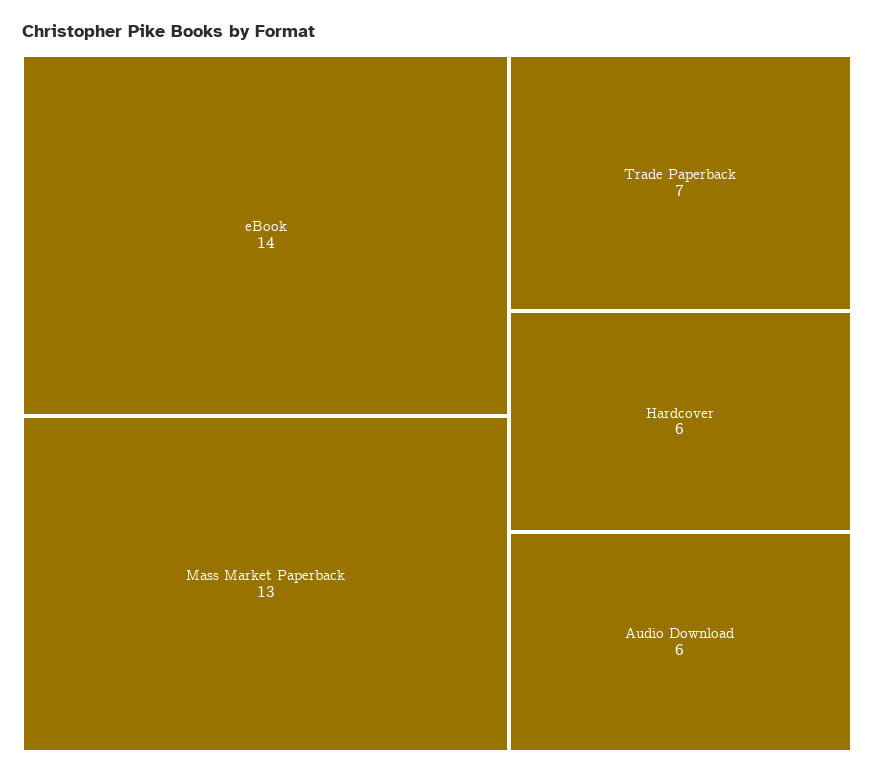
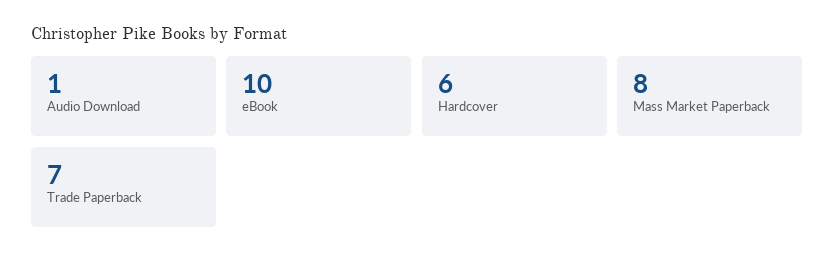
eBook: 14 -> 10
Mass Market Paperback: 13 -> 8
Audio Download: 6 -> 1

